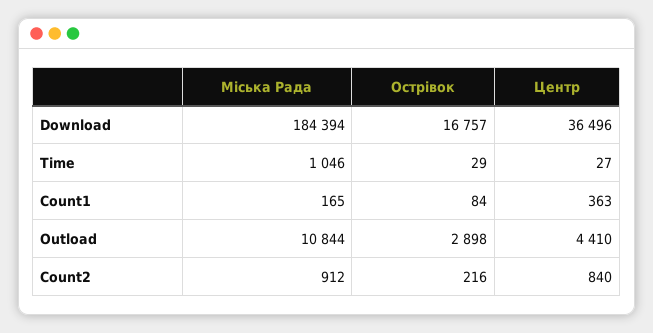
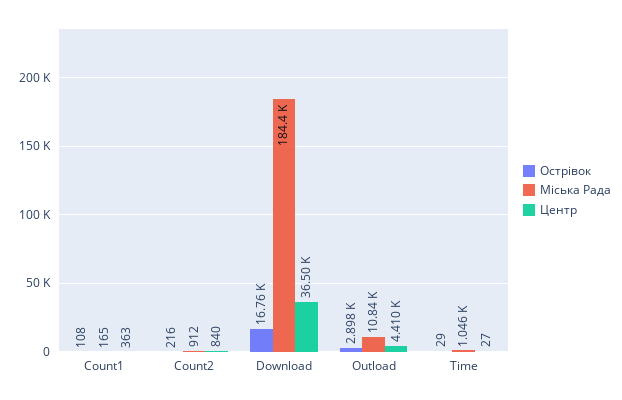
Острівок, Count1: 84 -> 108

